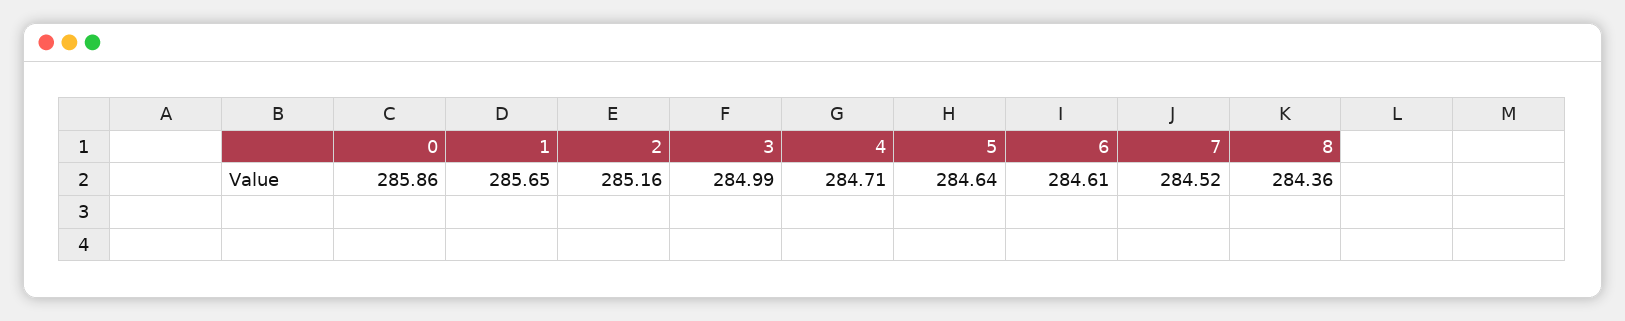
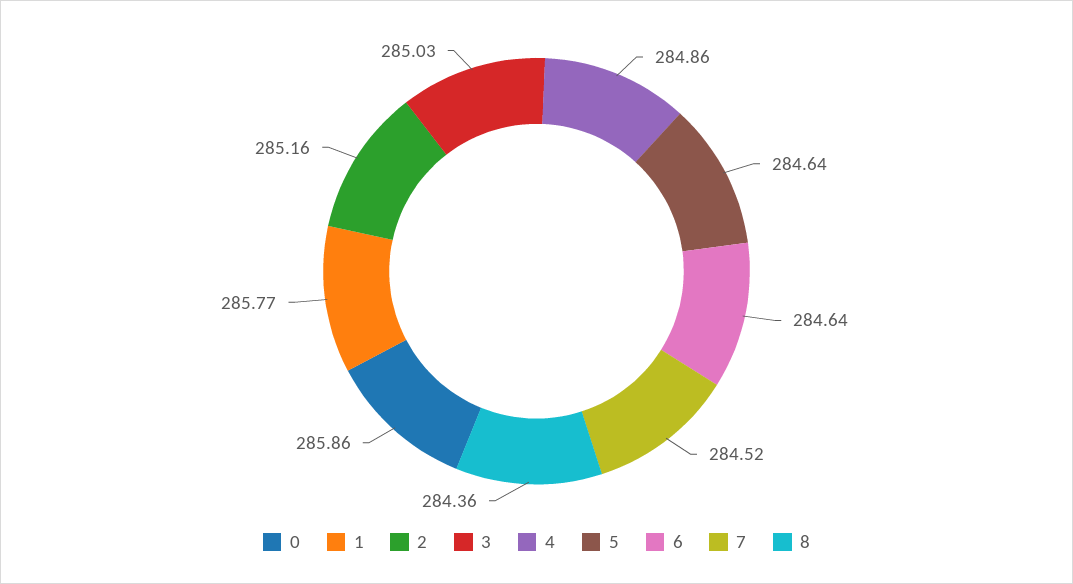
1: 285.65 -> 285.77
3: 284.99 -> 285.03
4: 284.71 -> 284.86
6: 284.61 -> 284.64

